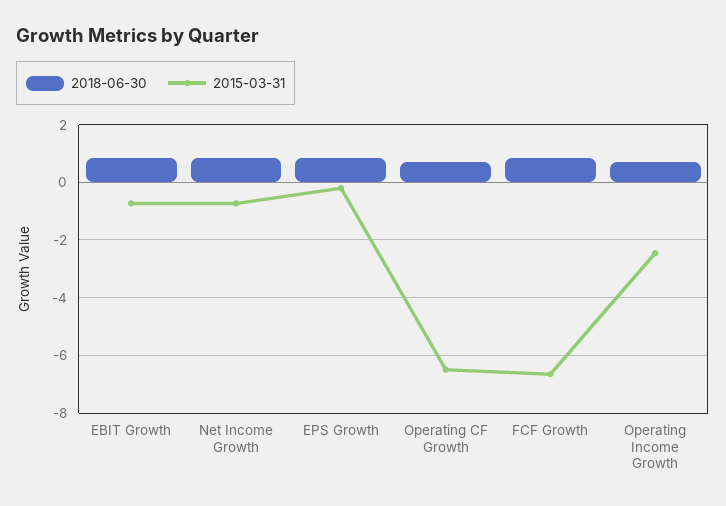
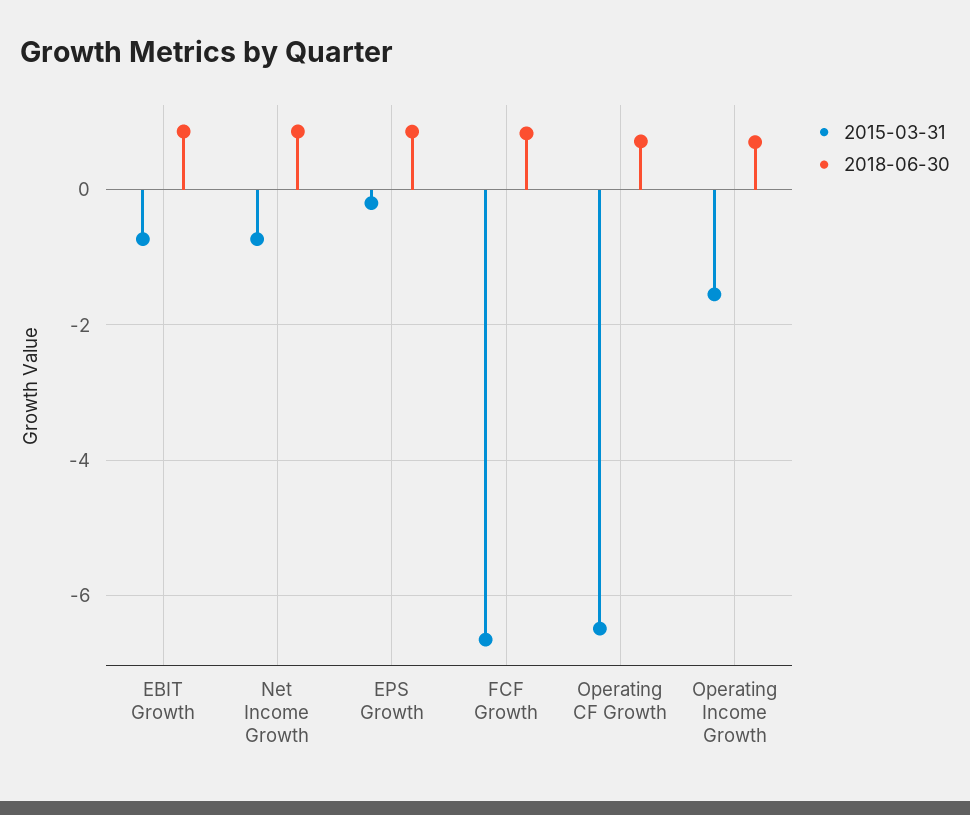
2015-03-31, Operating Income Growth: -2.5 -> -1.6

